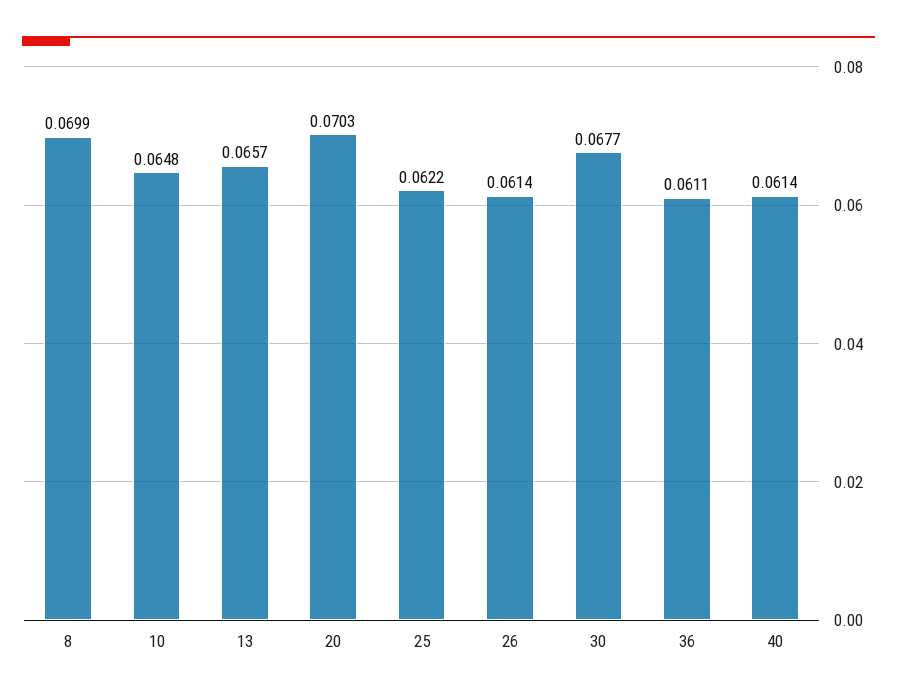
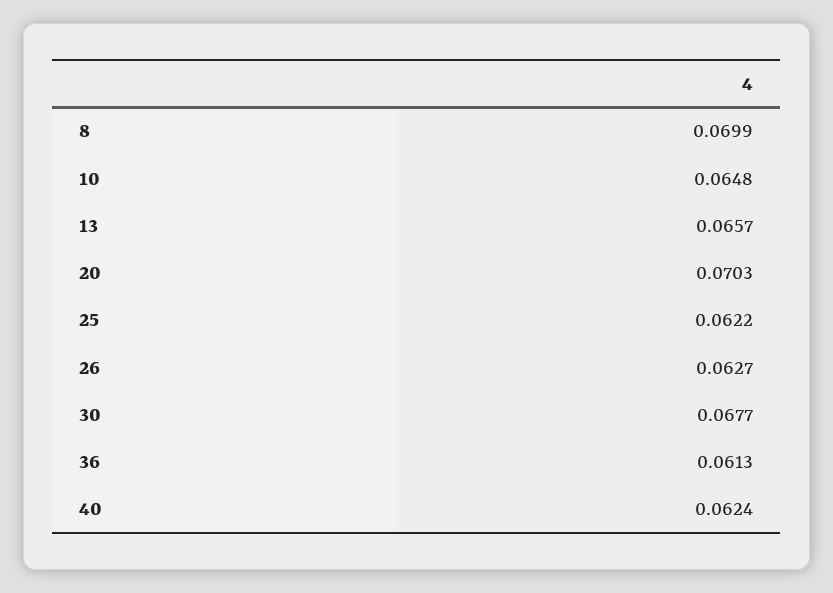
26: 0.0614 -> 0.0627
36: 0.0611 -> 0.0613
40: 0.0614 -> 0.0624

